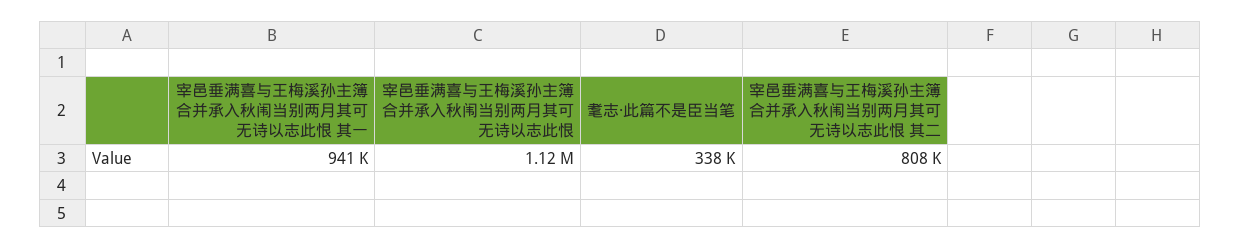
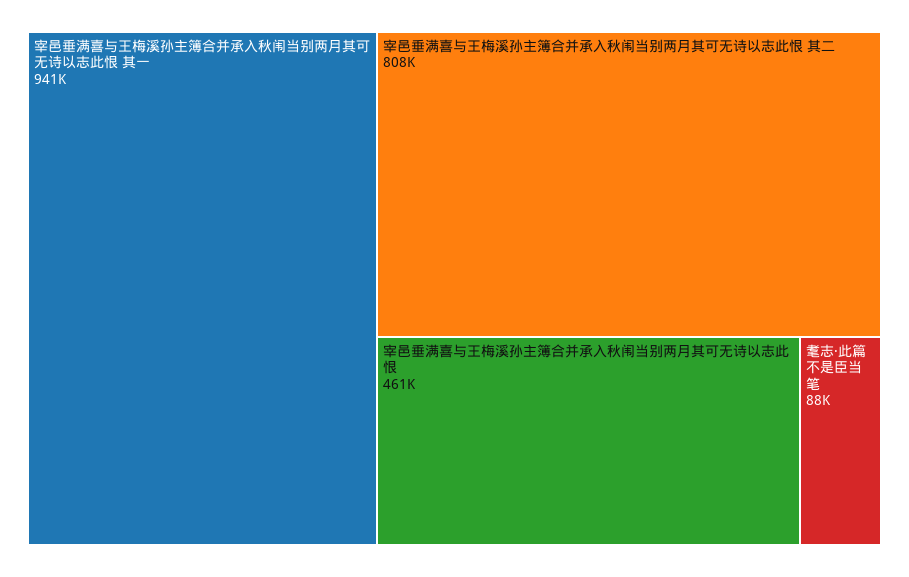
宰邑垂满喜与王梅溪孙主簿合并承入秋闱当别两月其可无诗以志此恨: 1120000 -> 461000
耄志·此篇不是臣当笔: 338000 -> 88000

